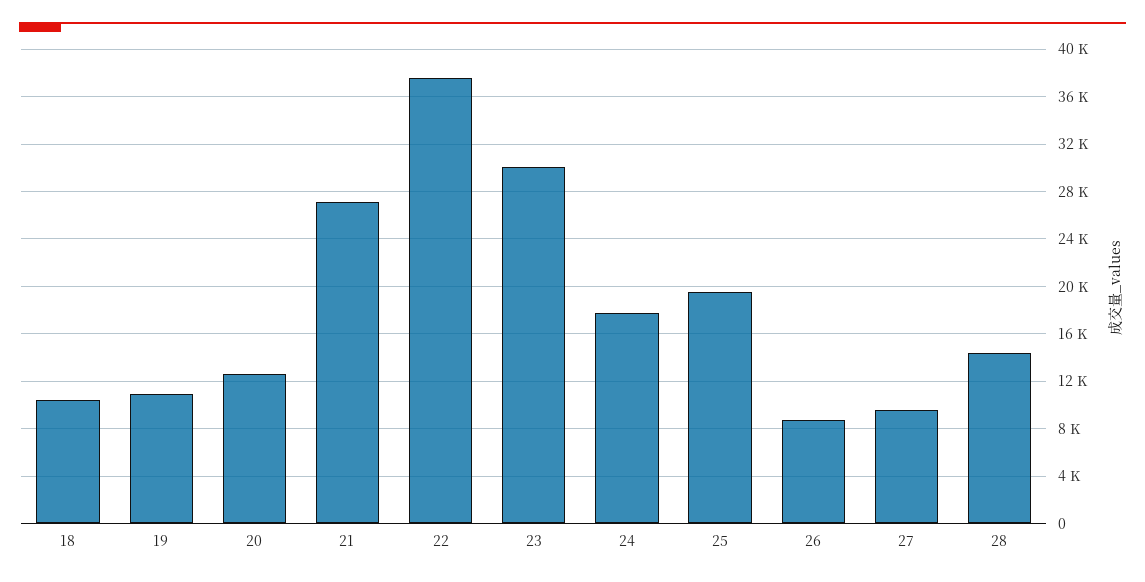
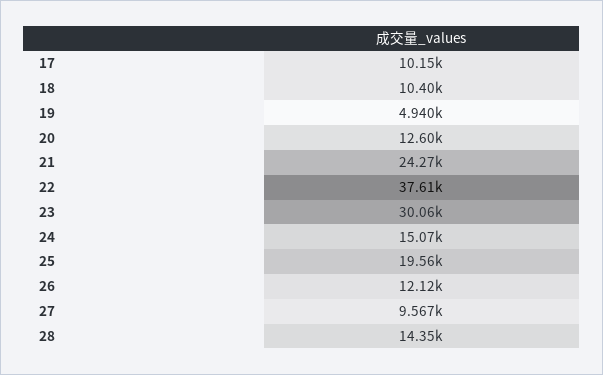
19: 11000 -> 4940
21: 27000 -> 24270
24: 18000 -> 15070
26: 9000 -> 12120
17: none -> 10150

